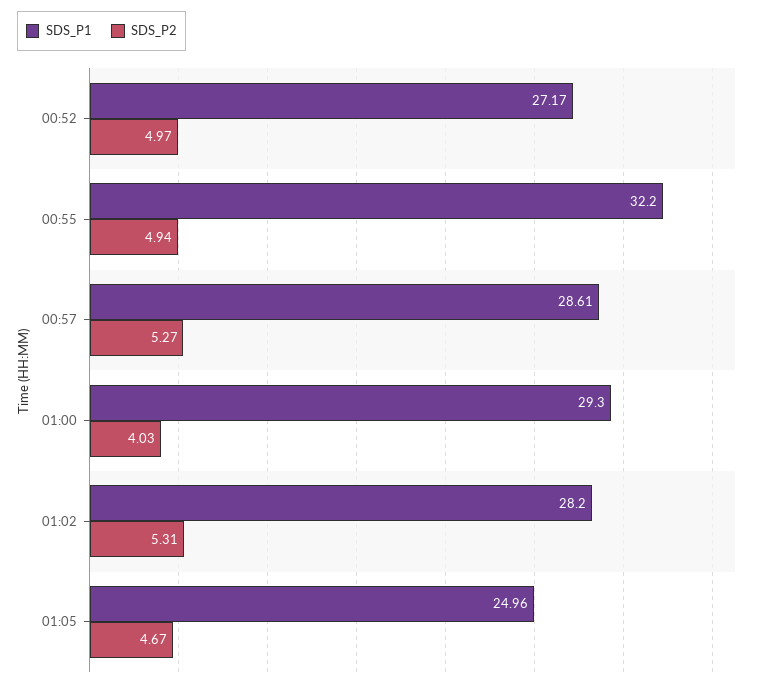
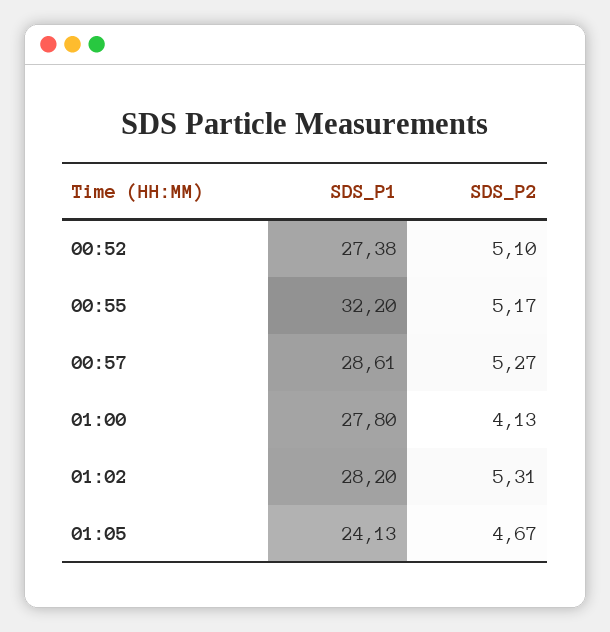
SDS_P1, 00:52: 27.17 -> 27.38
SDS_P2, 00:52: 4.97 -> 5.1
SDS_P2, 00:55: 4.94 -> 5.17
SDS_P1, 01:00: 29.3 -> 27.8
SDS_P2, 01:00: 4.03 -> 4.13
SDS_P1, 01:05: 24.96 -> 24.13

